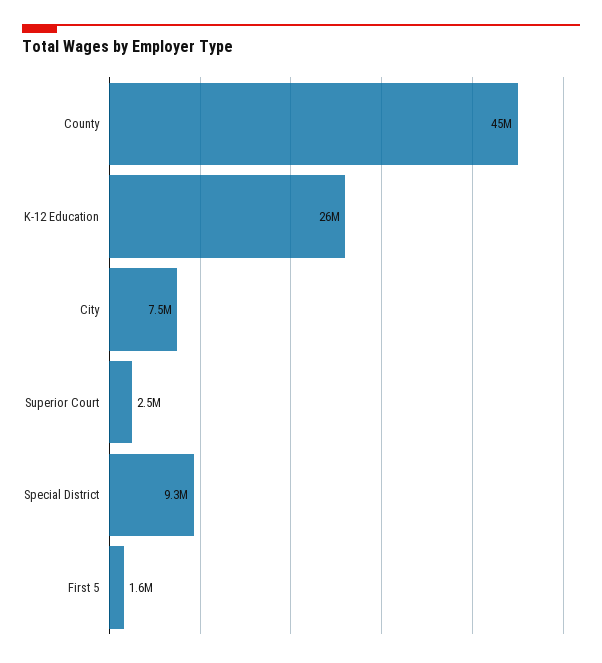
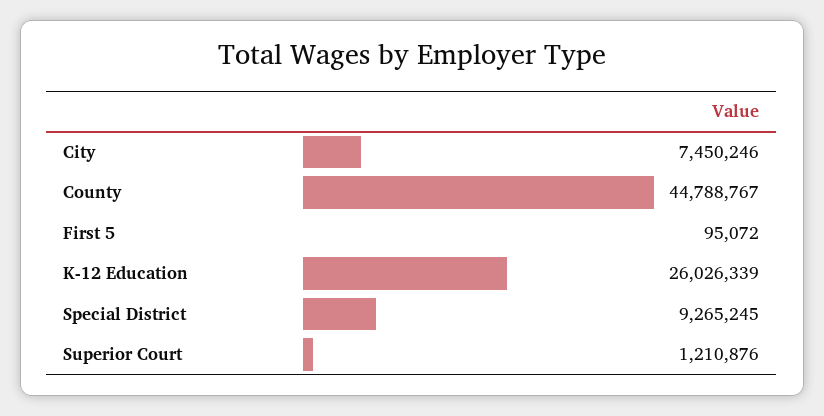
Superior Court: 2500000 -> 1210876
First 5: 1600000 -> 95072

